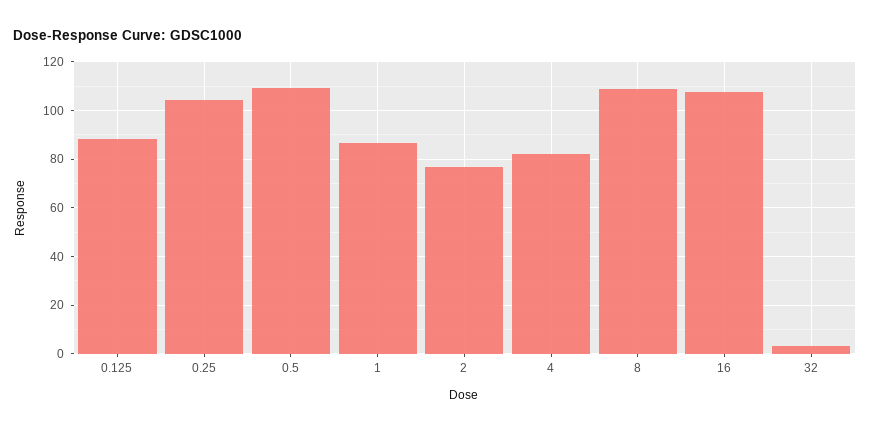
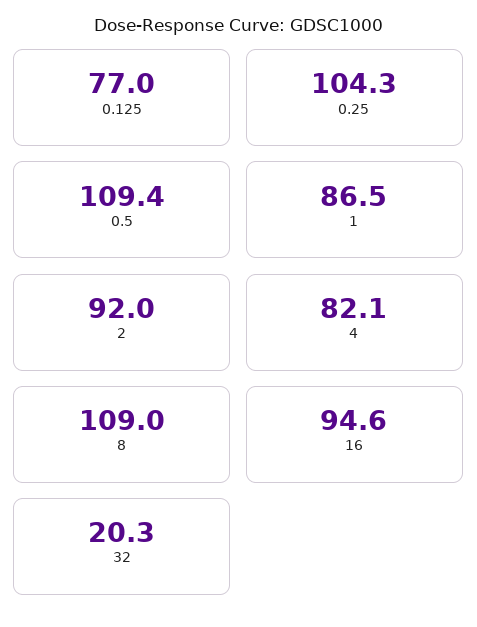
0.125: 87.5 -> 77
2: 77.5 -> 92
16: 107.5 -> 94.6
32: 2.5 -> 20.3

